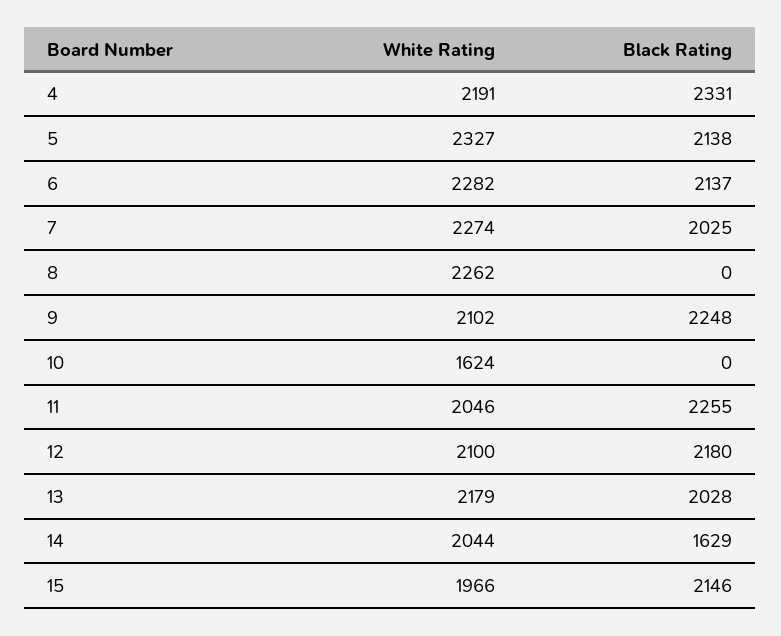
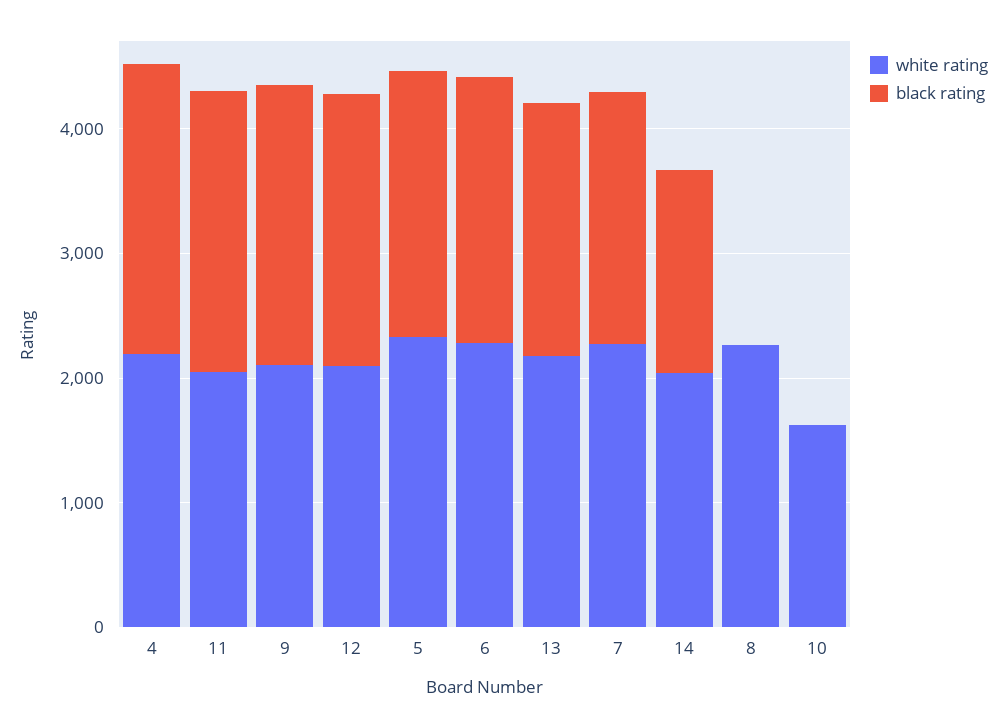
White Rating, 15: 1966 -> none
Black Rating, 15: 2146 -> none

